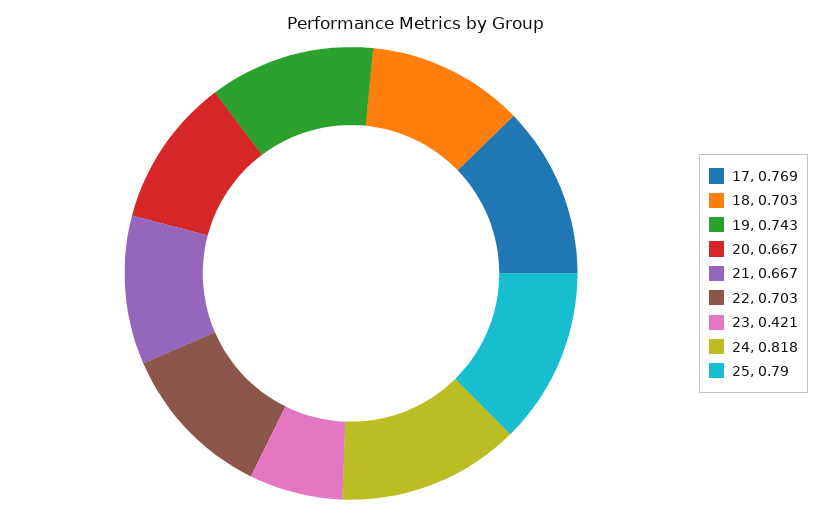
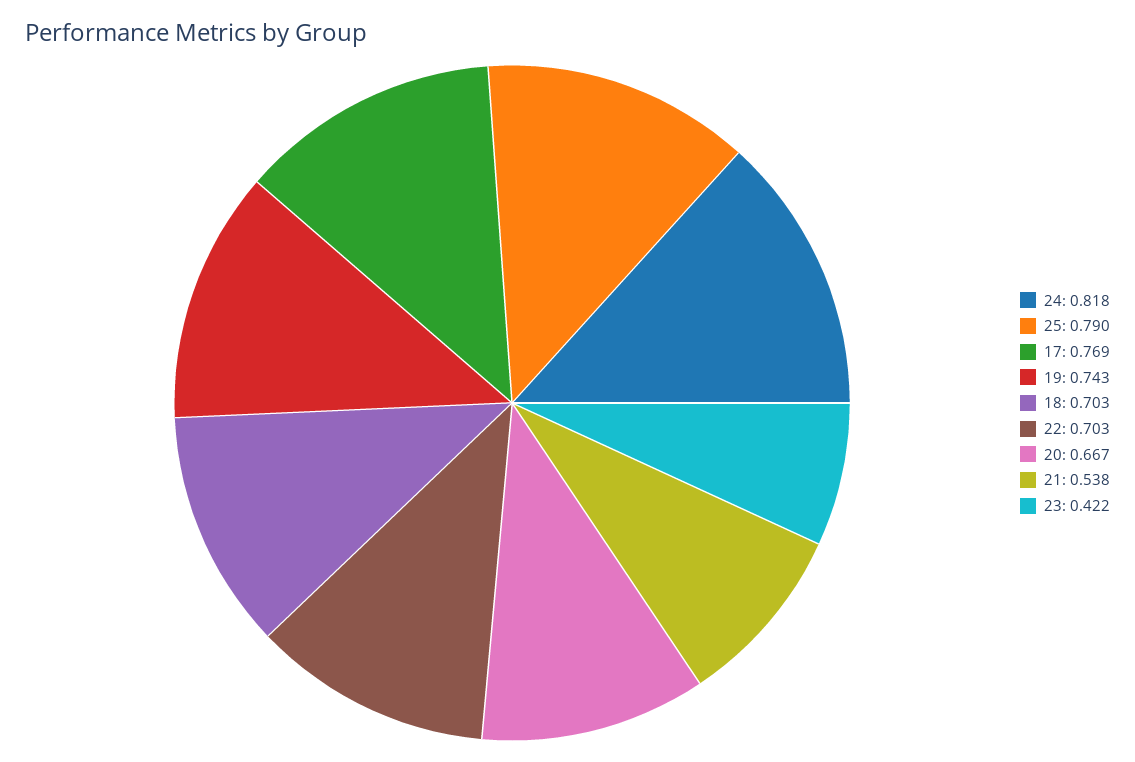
21: 0.667 -> 0.538
23: 0.421 -> 0.422

